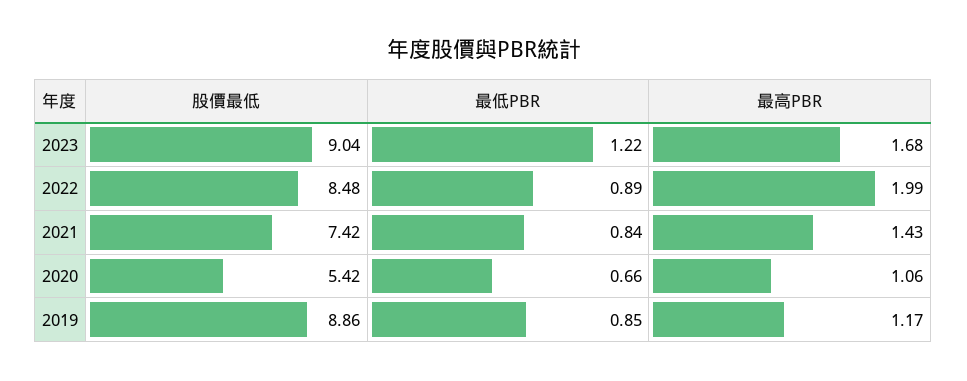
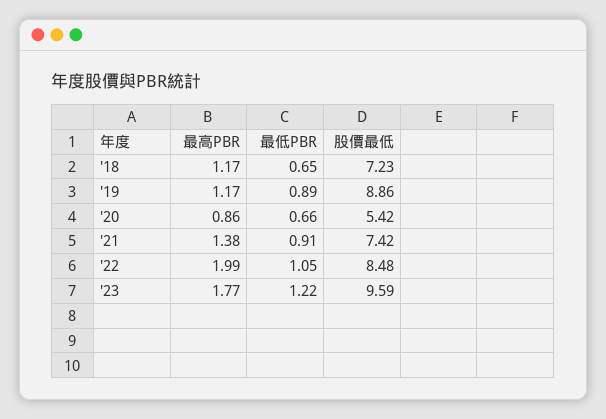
股價最低, 2023: 9.04 -> 9.59
最高PBR, 2023: 1.68 -> 1.77
最低PBR, 2022: 0.89 -> 1.05
最低PBR, 2021: 0.84 -> 0.91
最高PBR, 2021: 1.43 -> 1.38
最高PBR, 2020: 1.06 -> 0.86
最低PBR, 2019: 0.85 -> 0.89
最高PBR, '18: none -> 1.17
最低PBR, '18: none -> 0.65
股價最低, '18: none -> 7.23

